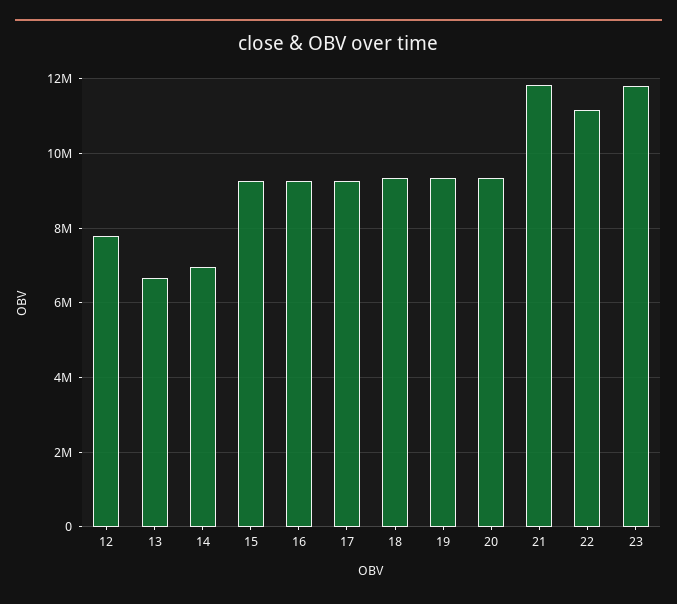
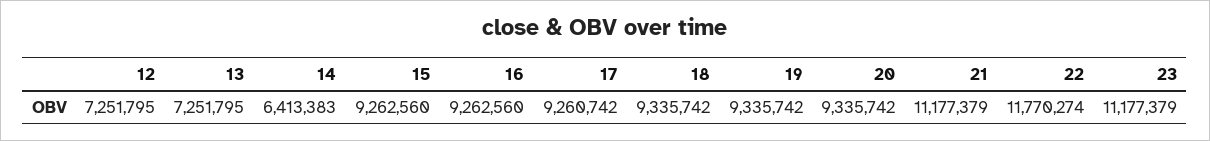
12: 7800000 -> 7251795
13: 6600000 -> 7251795
14: 7000000 -> 6413383
21: 11800000 -> 11177379
22: 11200000 -> 11770274
23: 11800000 -> 11177379

